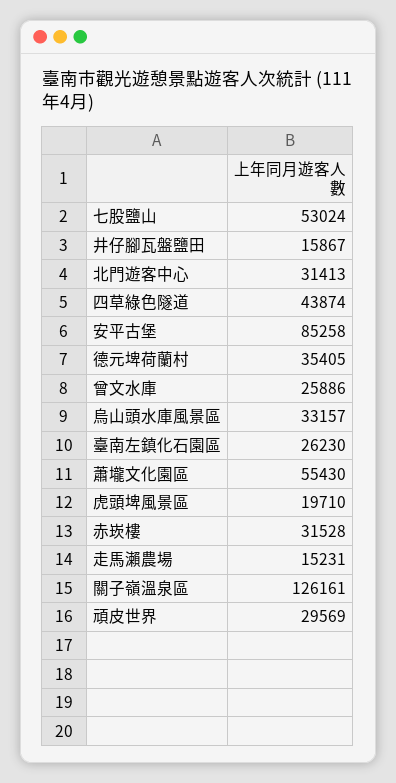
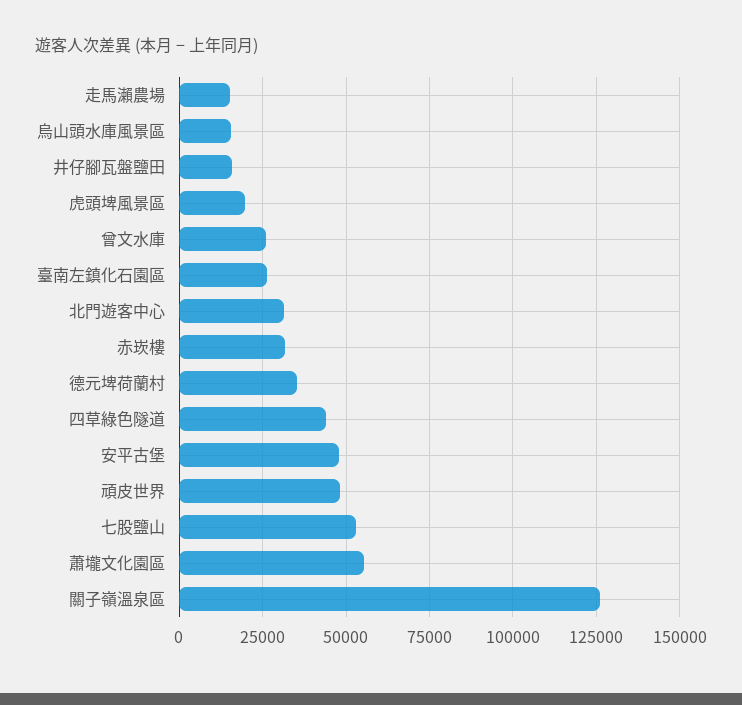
安平古堡: 85258 -> 47500
烏山頭水庫風景區: 33157 -> 15000
頑皮世界: 29569 -> 47500

